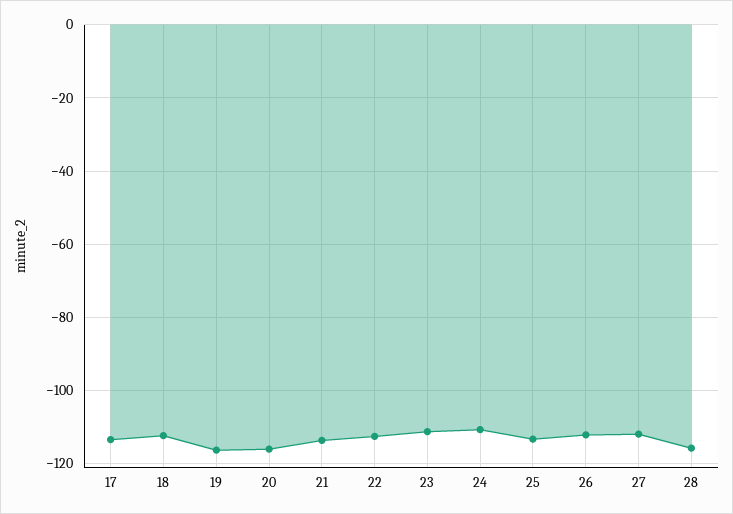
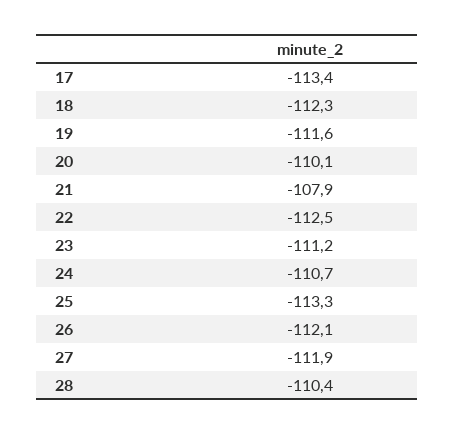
19: -116 -> -111.6
20: -116 -> -110.1
21: -114 -> -107.9
28: -116 -> -110.4

